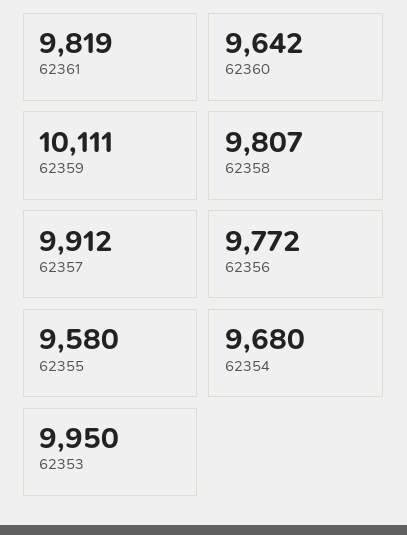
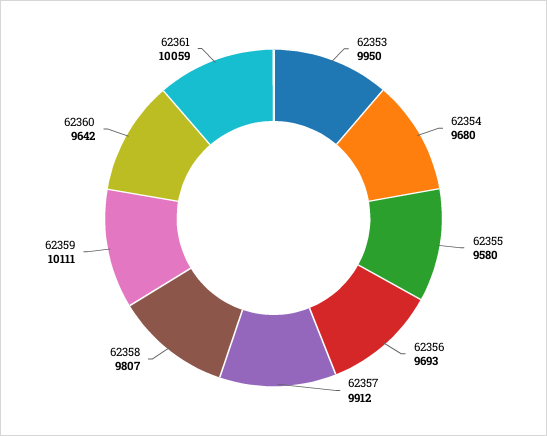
62361: 9819 -> 10059
62356: 9772 -> 9693

